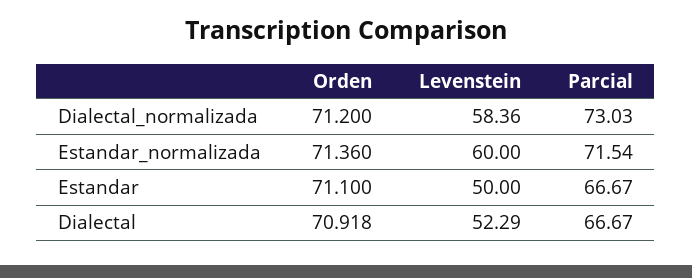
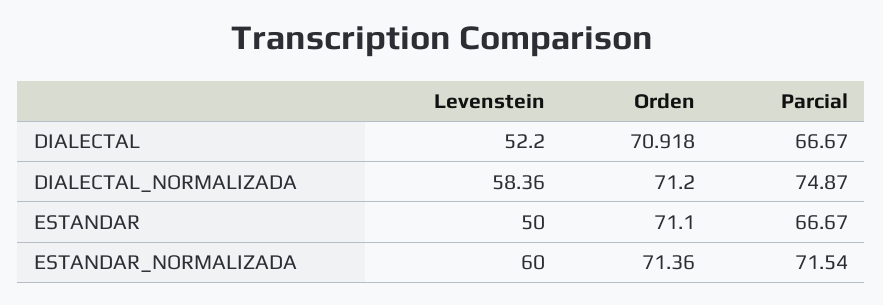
Parcial, Dialectal_normalizada: 73.03 -> 74.87
Levenstein, Dialectal: 52.29 -> 52.2

